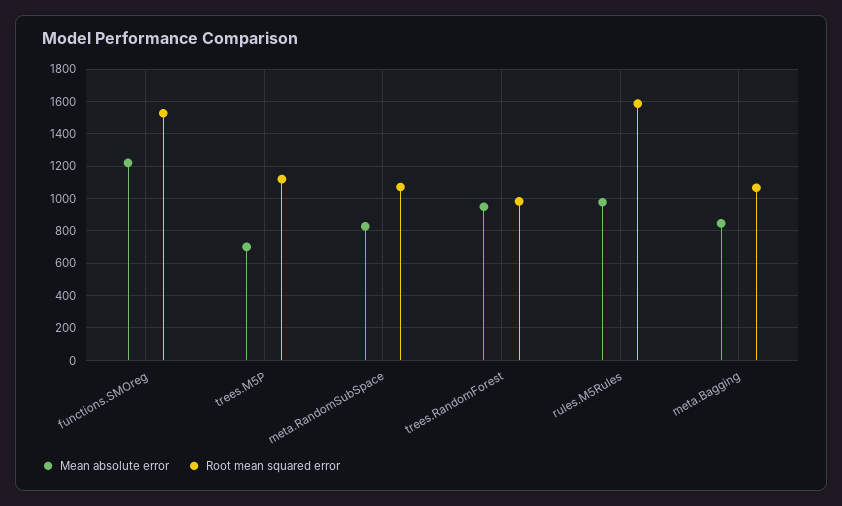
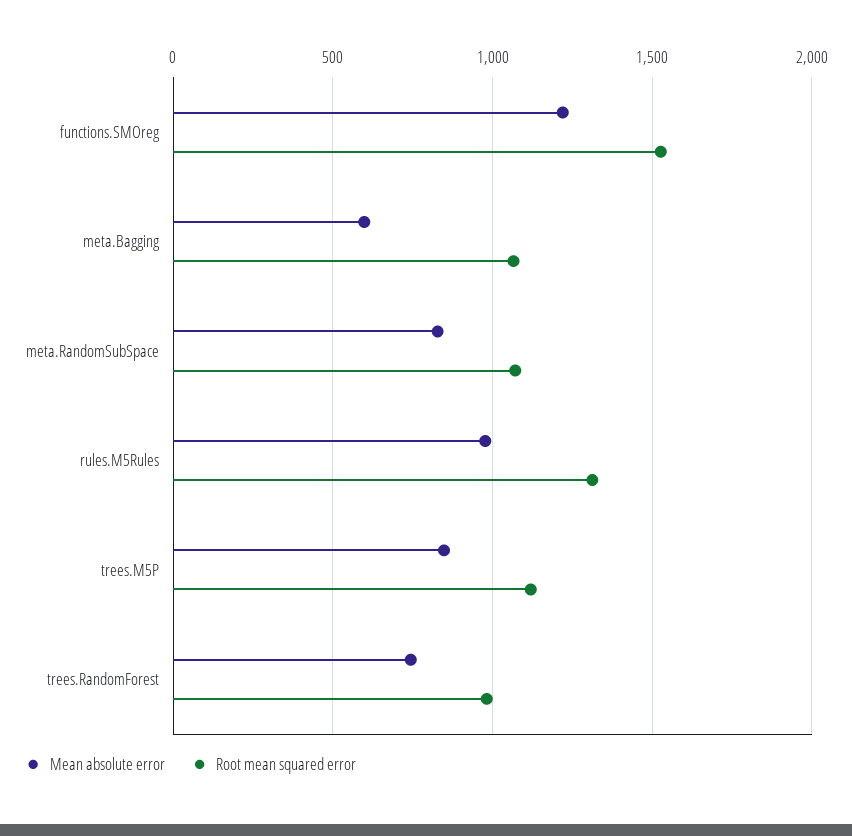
Mean absolute error, trees.M5P: 700 -> 850
Mean absolute error, trees.RandomForest: 950 -> 750
Root mean squared error, rules.M5Rules: 1600 -> 1300
Mean absolute error, meta.Bagging: 850 -> 600

